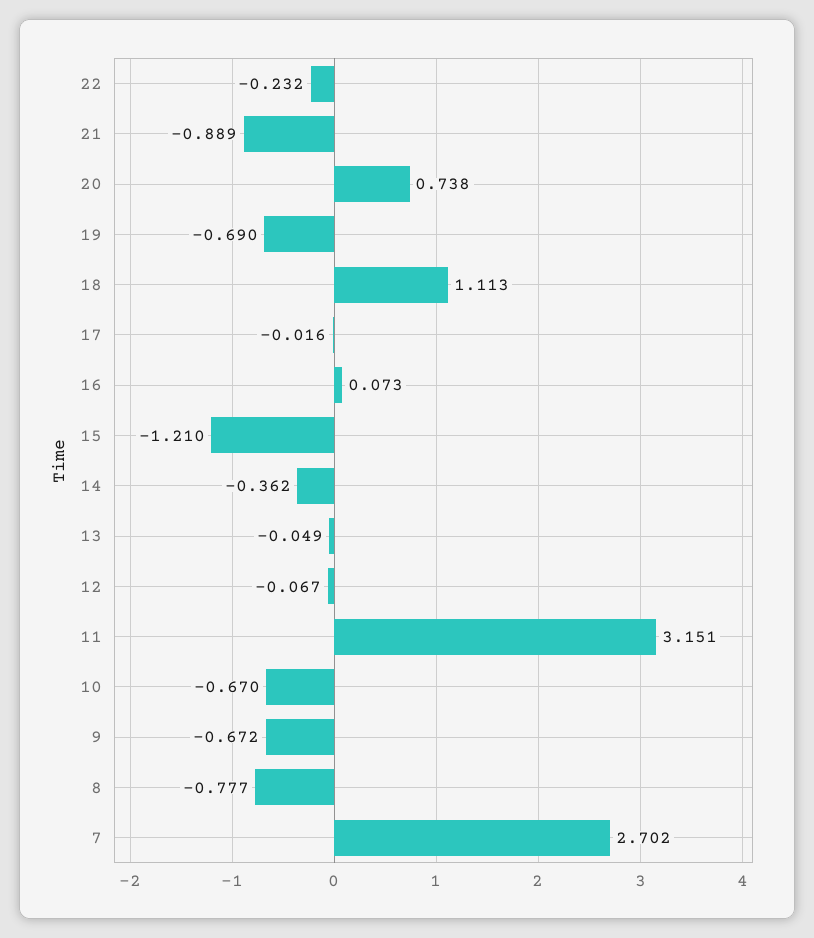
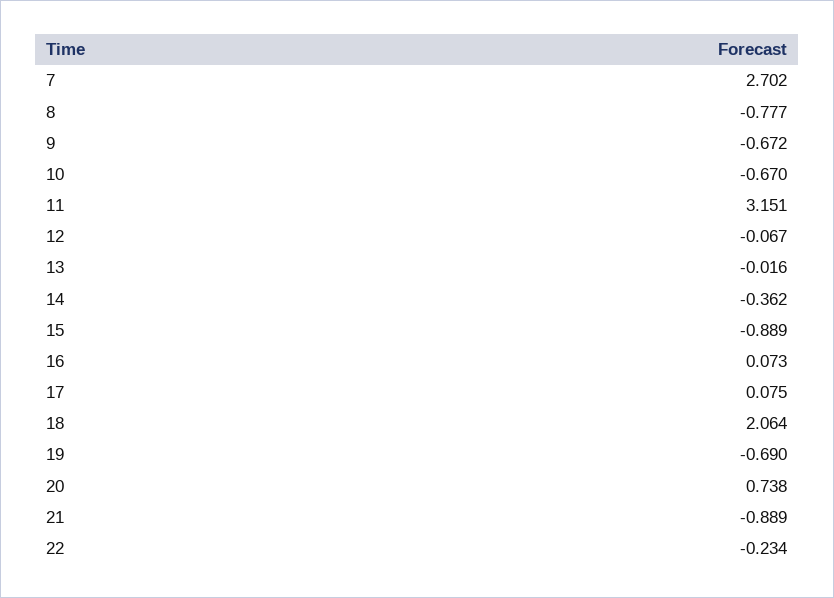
22: -0.232 -> -0.234
18: 1.113 -> 2.064
17: -0.016 -> 0.075
15: -1.21 -> -0.889
13: -0.049 -> -0.016

